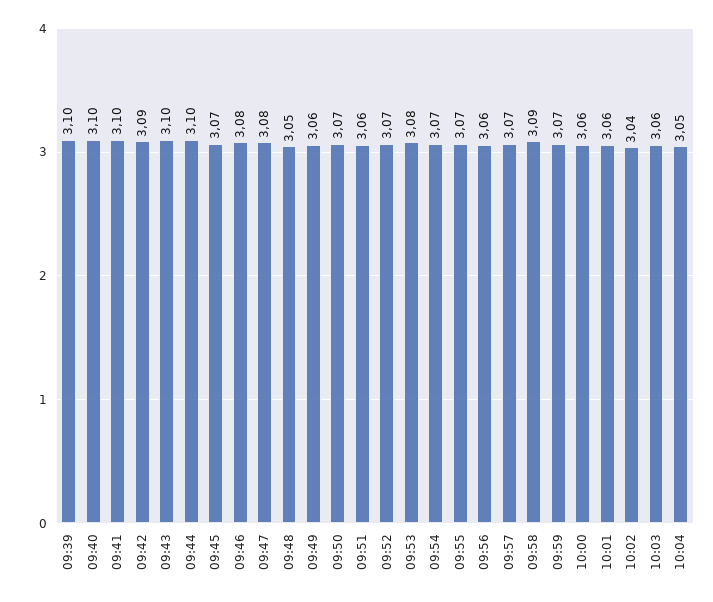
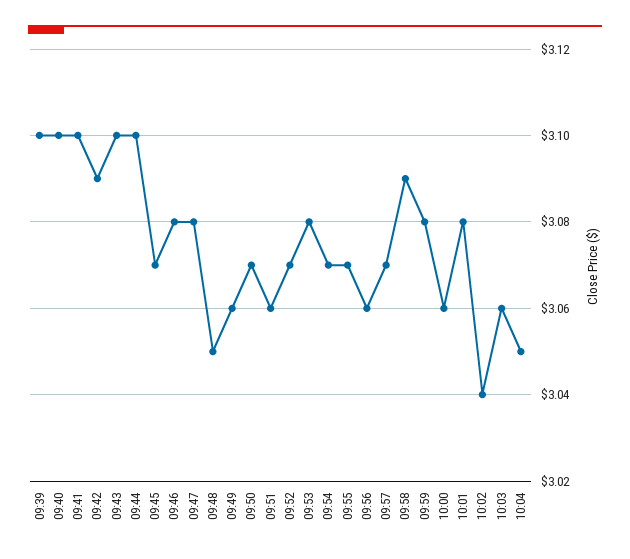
09:59: 3.07 -> 3.08
10:01: 3.06 -> 3.08

